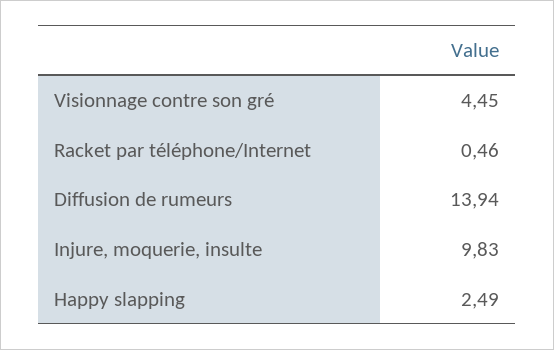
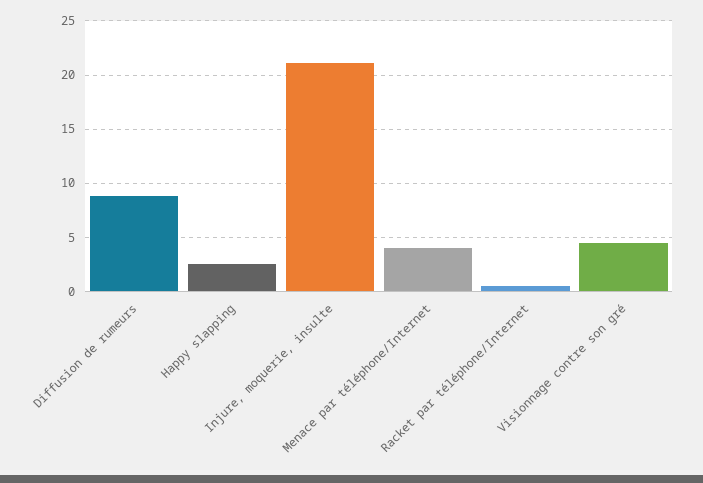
Diffusion de rumeurs: 13.94 -> 9
Injure, moquerie, insulte: 9.83 -> 21
Menace par téléphone/Internet: none -> 4

